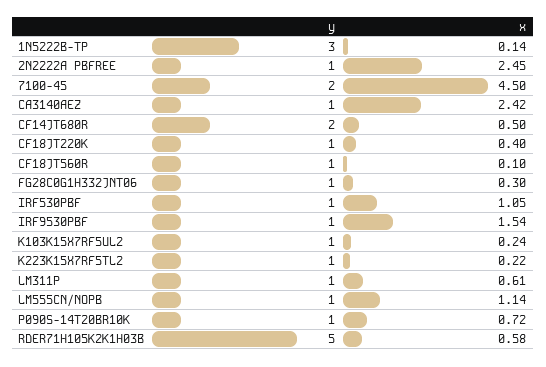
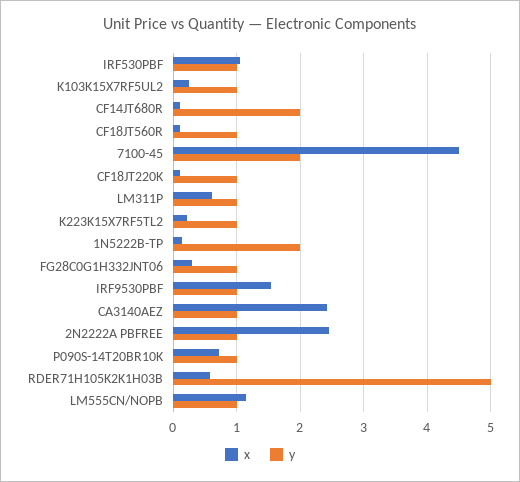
y, 1N5222B-TP: 3 -> 2
x, CF14JT680R: 0.5 -> 0.1
x, CF18JT220K: 0.4 -> 0.1

